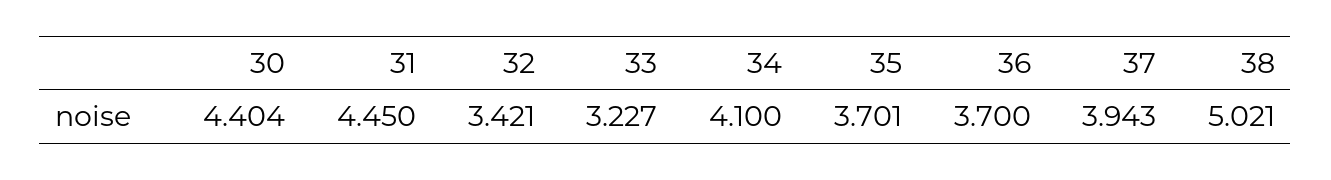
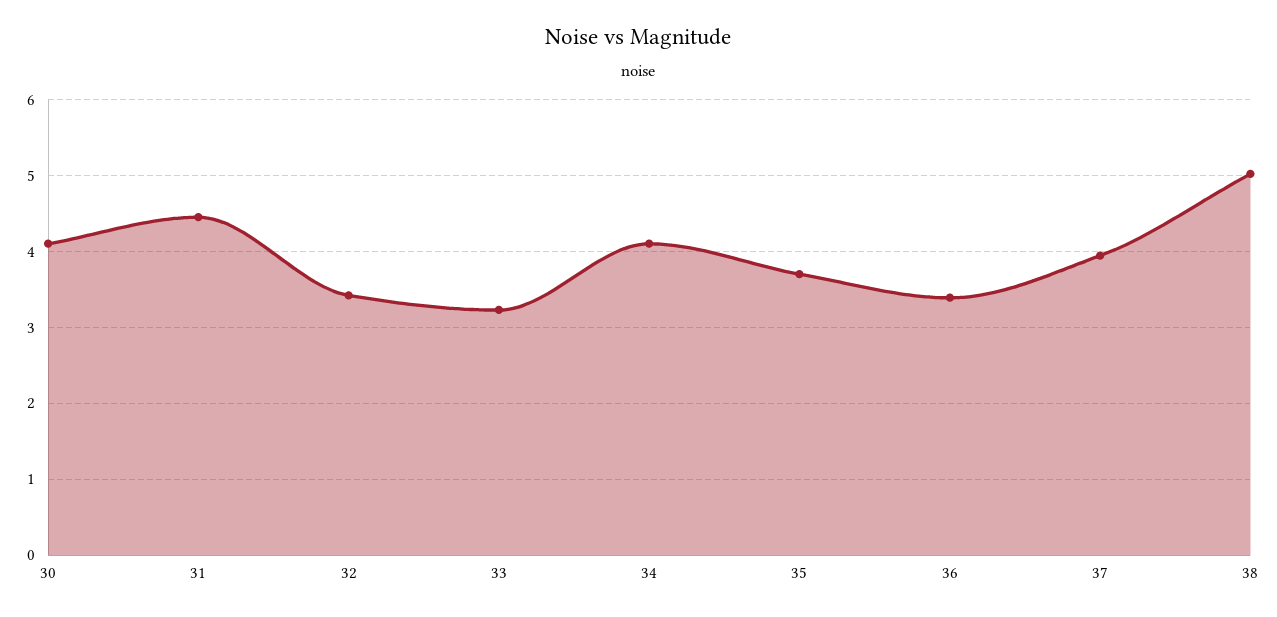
30: 4.404 -> 4.1
36: 3.7 -> 3.4

